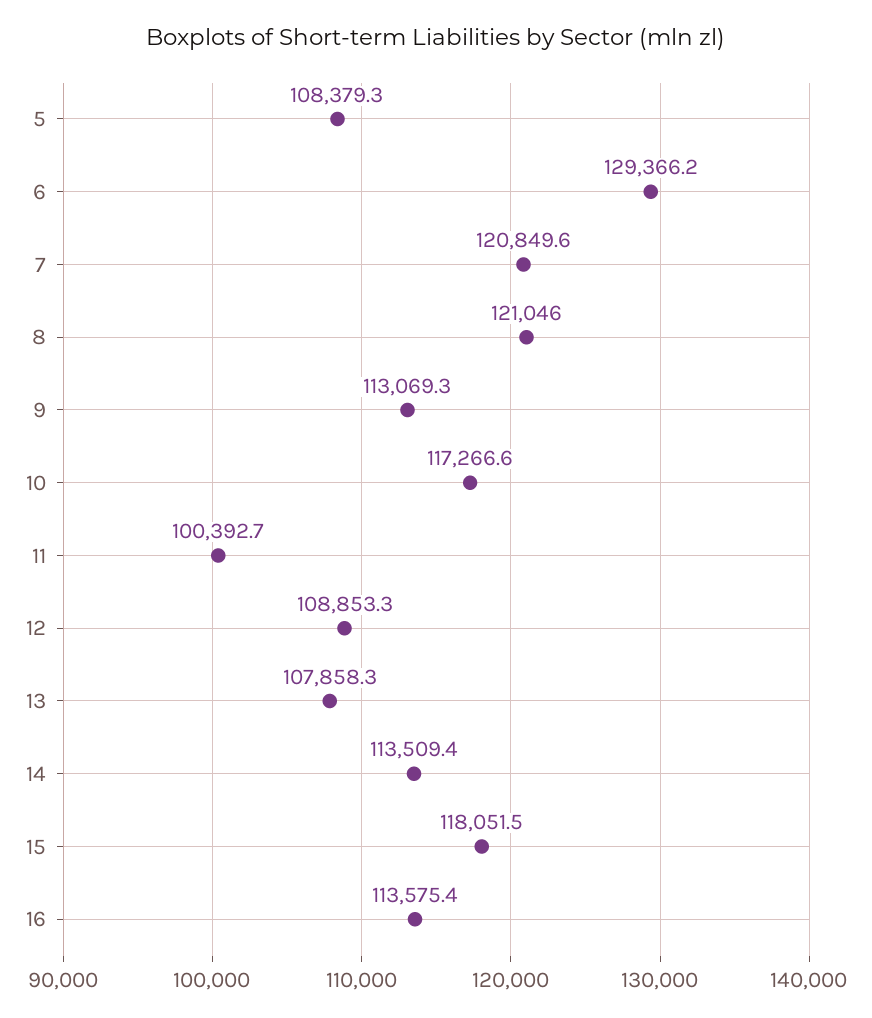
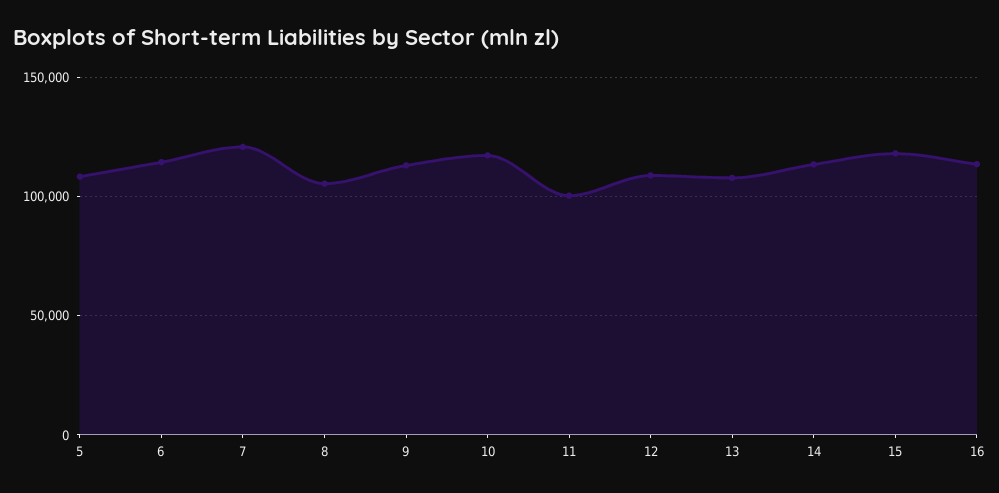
6: 129366.2 -> 115000
8: 121046 -> 105000

